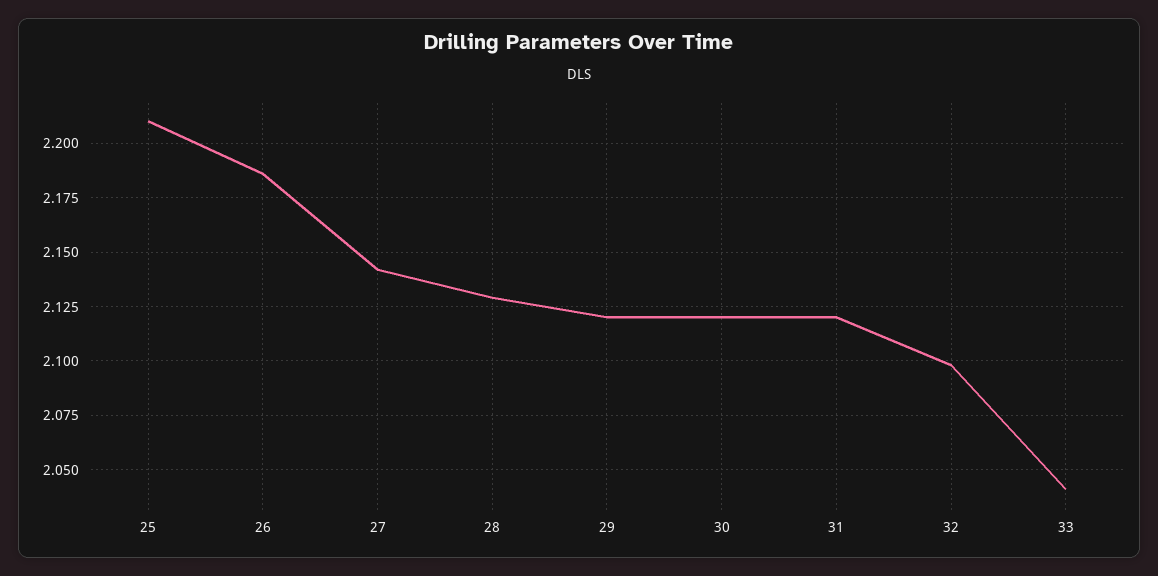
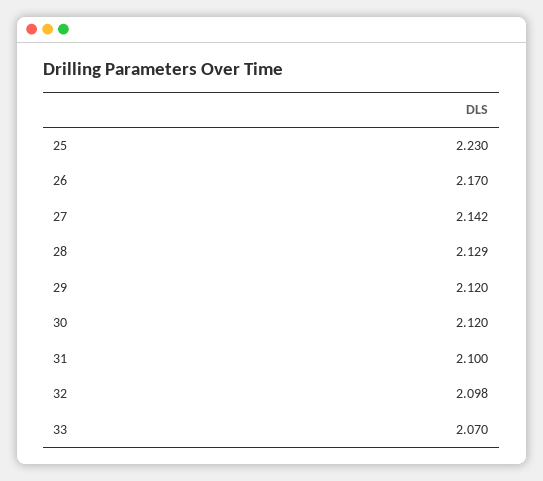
25: 2.21 -> 2.23
26: 2.185 -> 2.17
31: 2.12 -> 2.1
33: 2.04 -> 2.07

